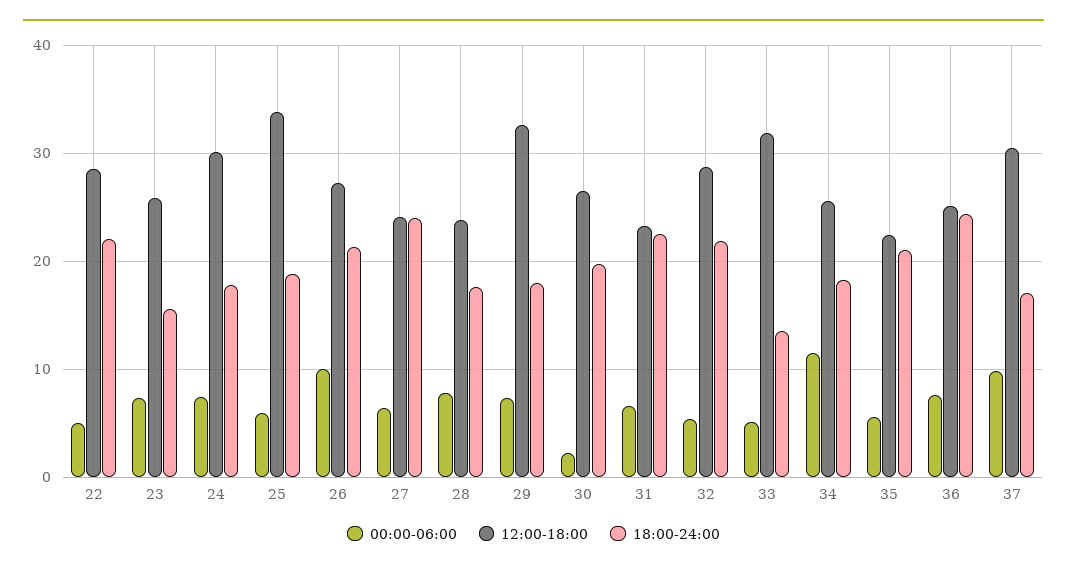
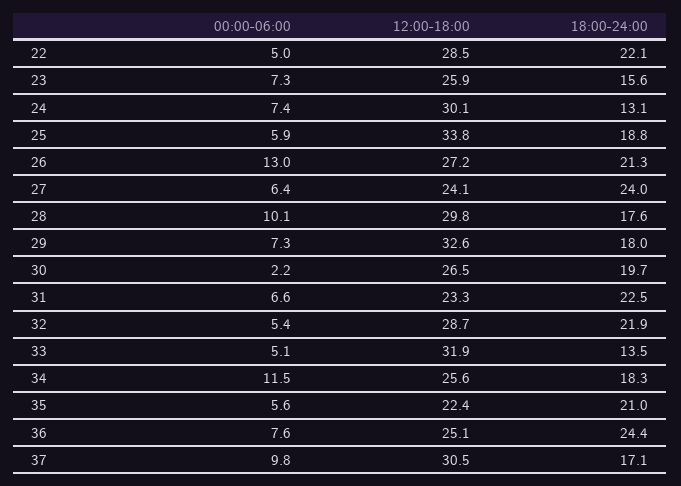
18:00-24:00, 24: 18 -> 13.1
00:00-06:00, 26: 10 -> 13
00:00-06:00, 28: 8 -> 10.1
12:00-18:00, 28: 24 -> 29.8

